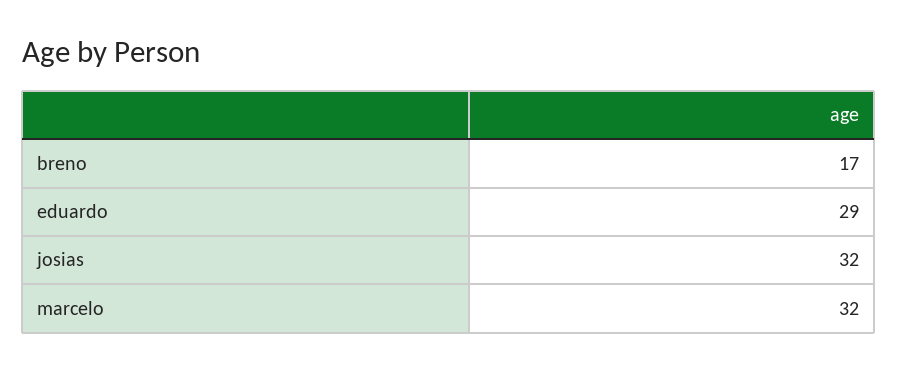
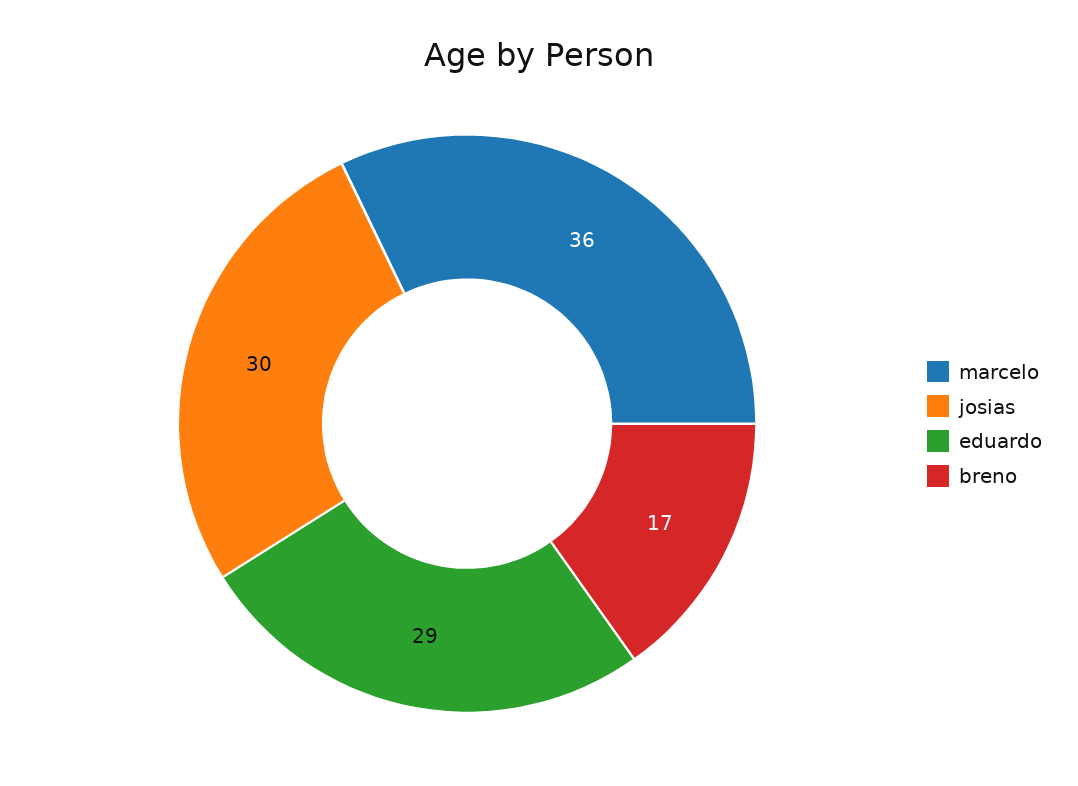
josias: 32 -> 30
marcelo: 32 -> 36

